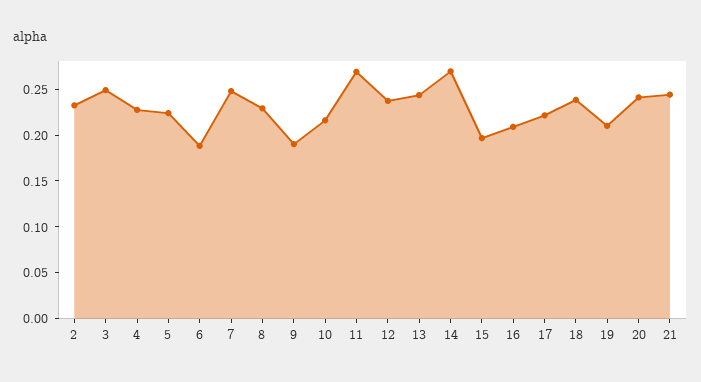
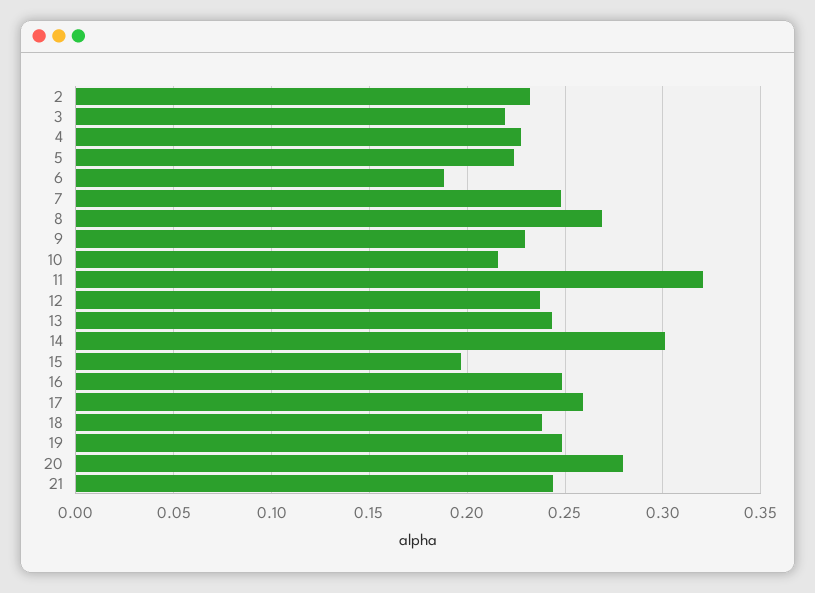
3: 0.25 -> 0.22
8: 0.23 -> 0.27
9: 0.19 -> 0.23
11: 0.27 -> 0.32
14: 0.27 -> 0.3
16: 0.21 -> 0.25
17: 0.22 -> 0.26
19: 0.21 -> 0.25
20: 0.24 -> 0.28

